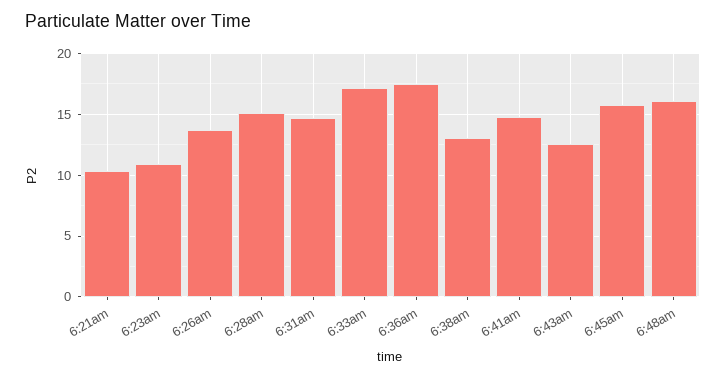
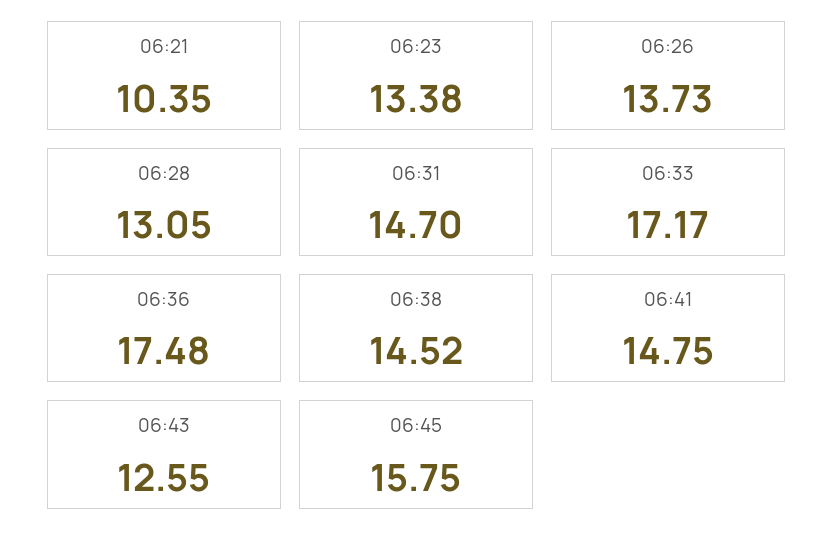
6:23am: 11 -> 13.38
6:28am: 15 -> 13.05
6:38am: 13 -> 14.52
6:48am: 16 -> none

